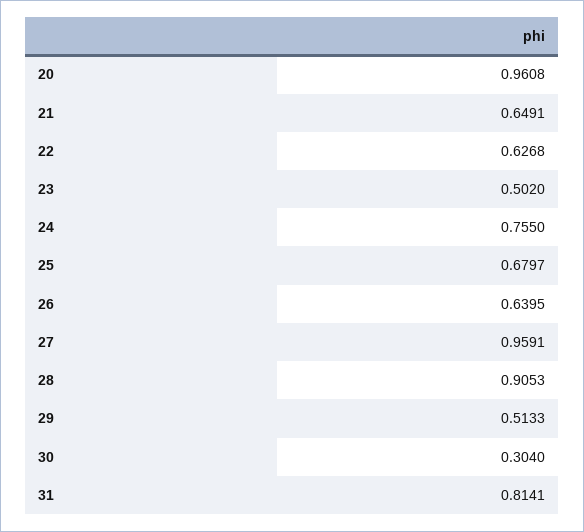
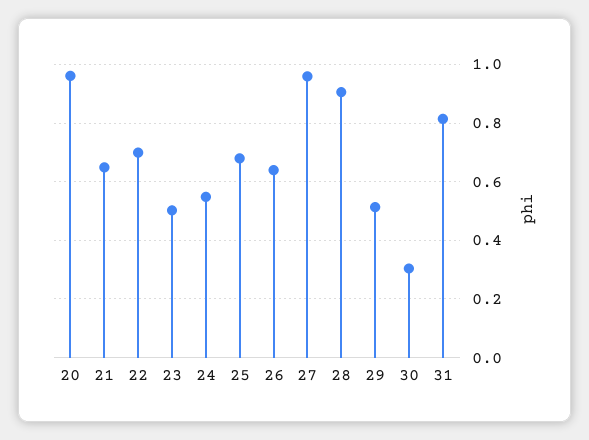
22: 0.6268 -> 0.7
24: 0.755 -> 0.55

